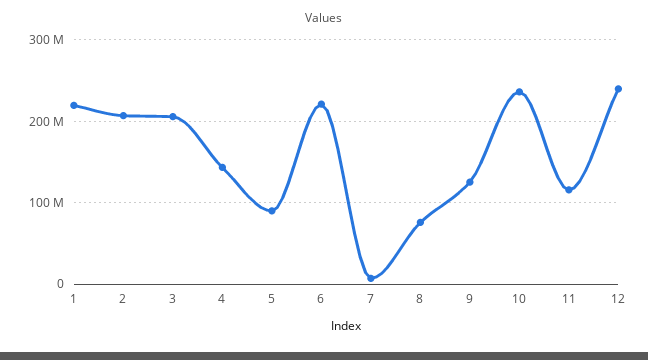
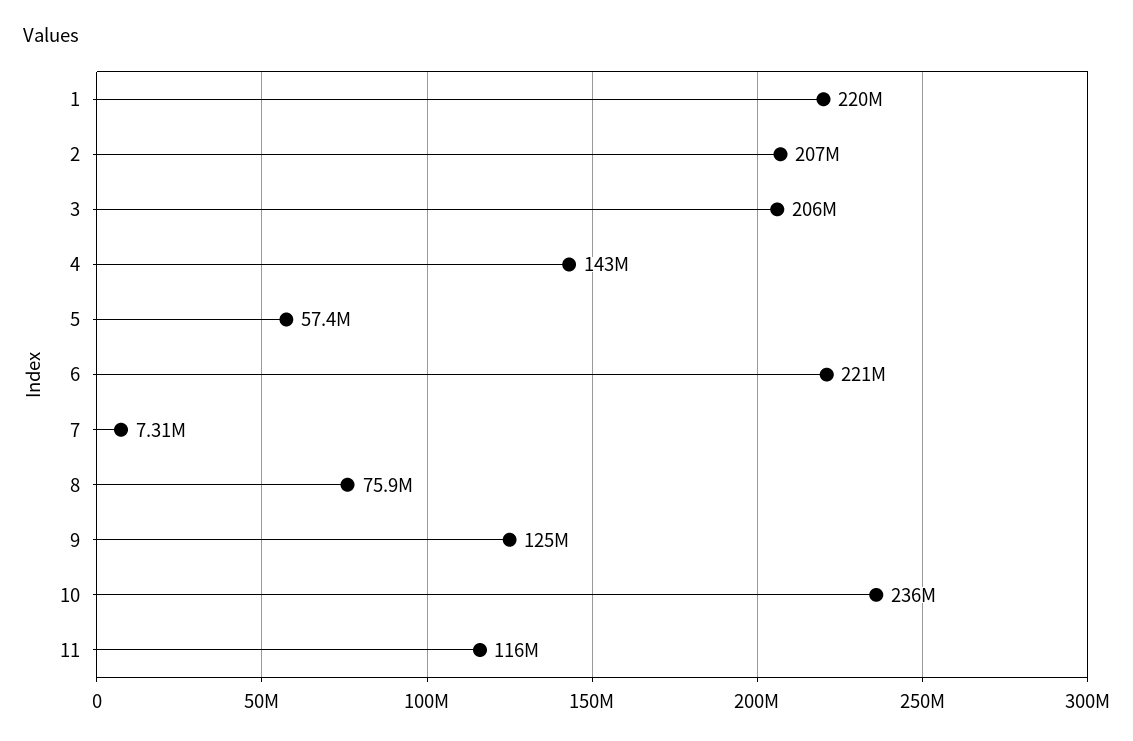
5: 90000000 -> 57400000
12: 240000000 -> none

